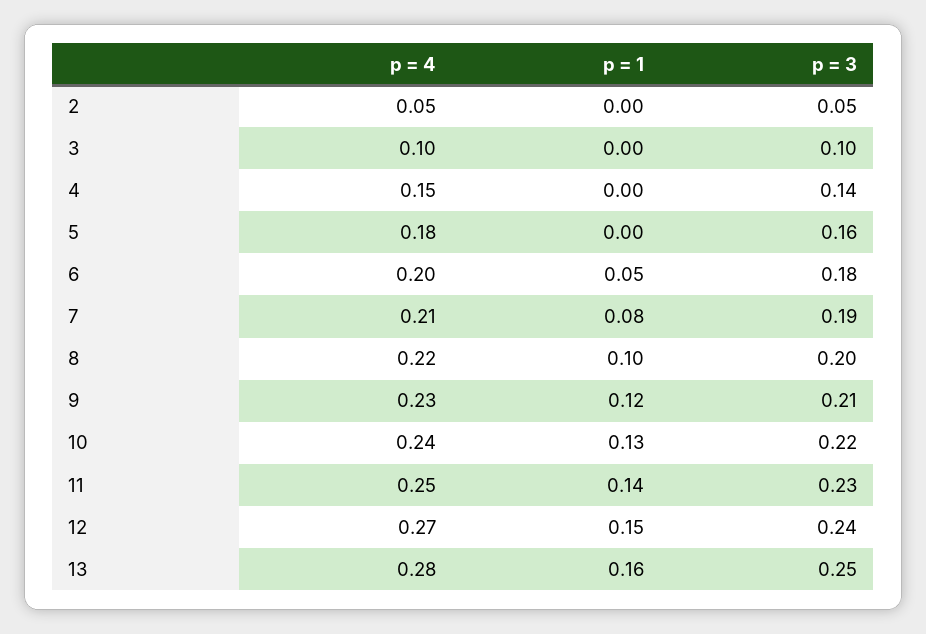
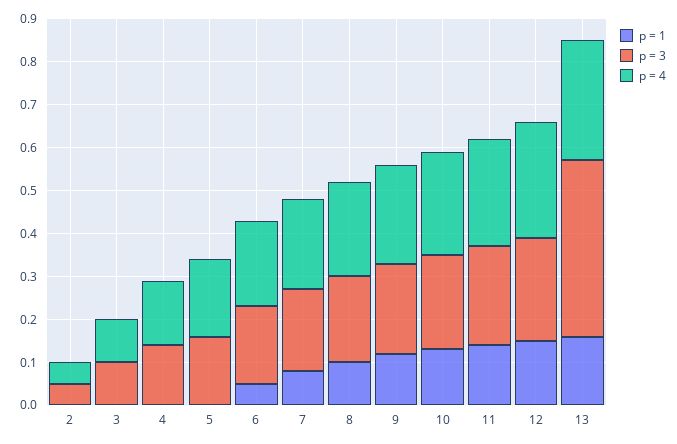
p = 3, 13: 0.25 -> 0.4

